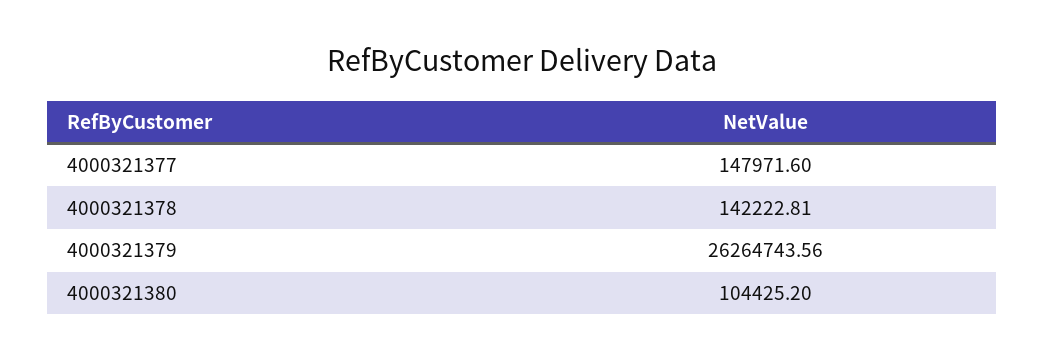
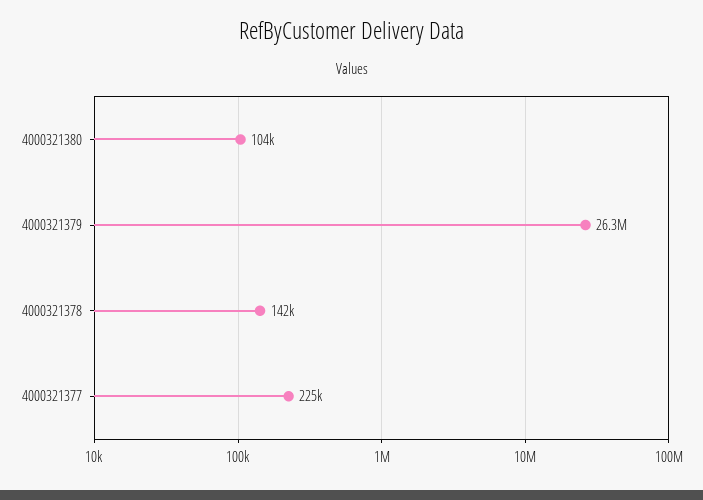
4000321377: 147971.6 -> 225000

